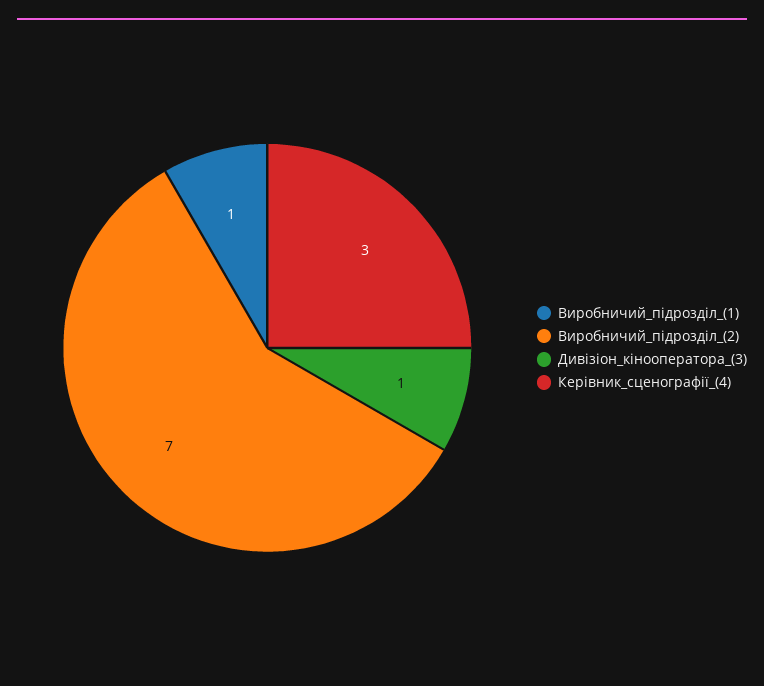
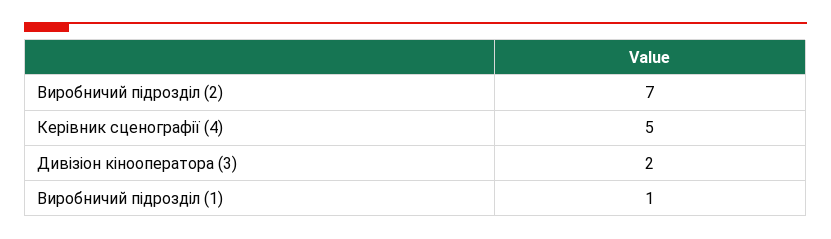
Дивізіон_кінооператора_(3): 1 -> 2
Керівник_сценографії_(4): 3 -> 5

